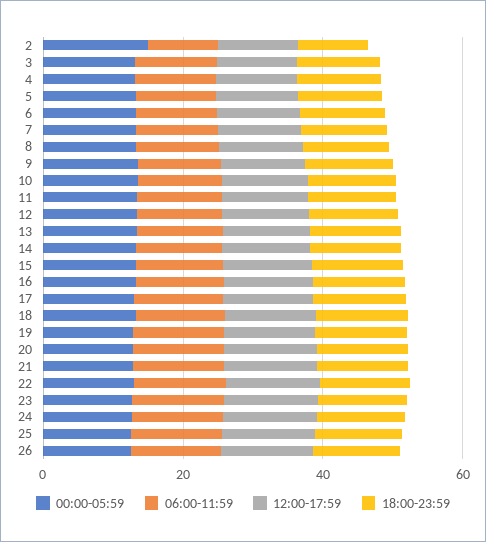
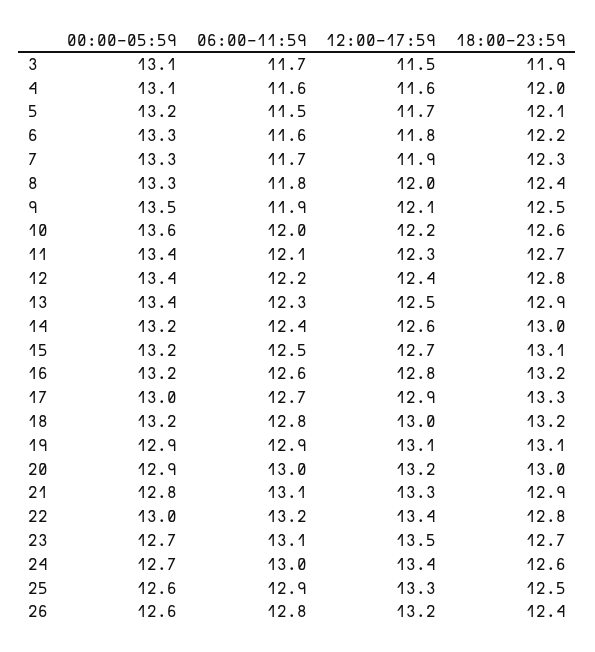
00:00-05:59, 2: 15 -> none
06:00-11:59, 2: 10 -> none
12:00-17:59, 2: 10 -> none
18:00-23:59, 2: 10 -> none

